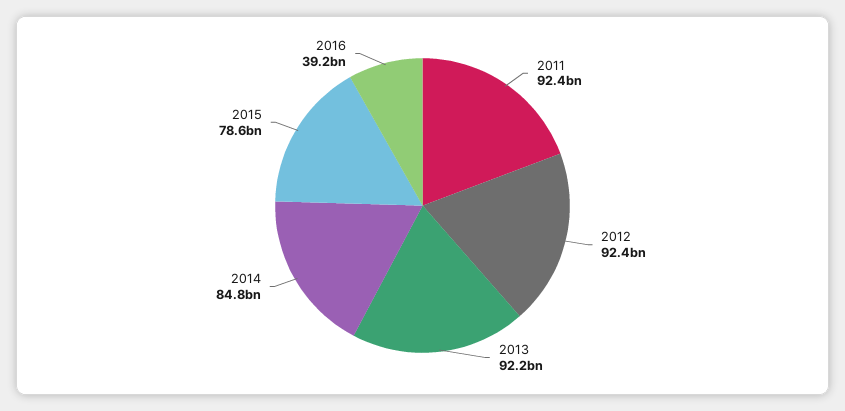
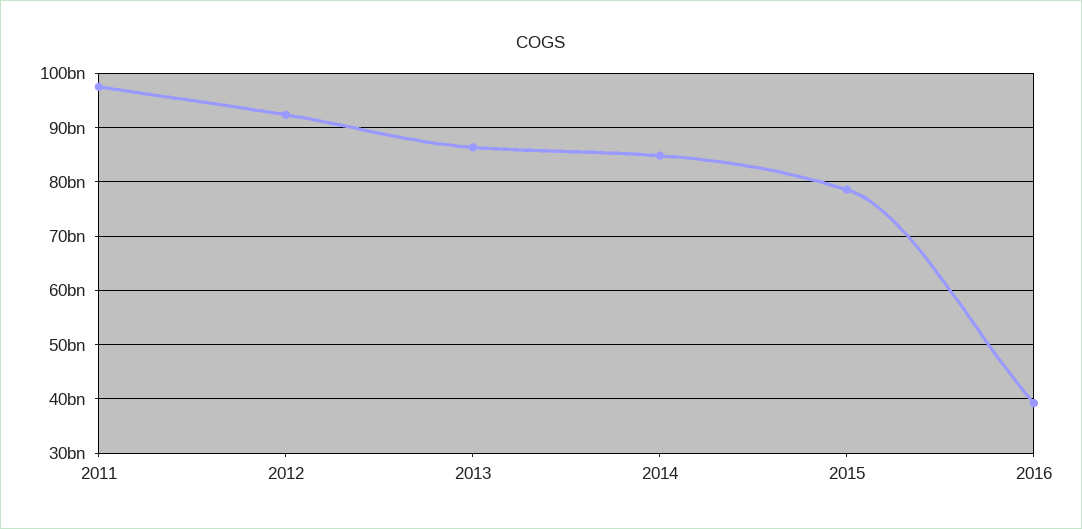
2011: 92400000000 -> 98000000000
2013: 92200000000 -> 86000000000

